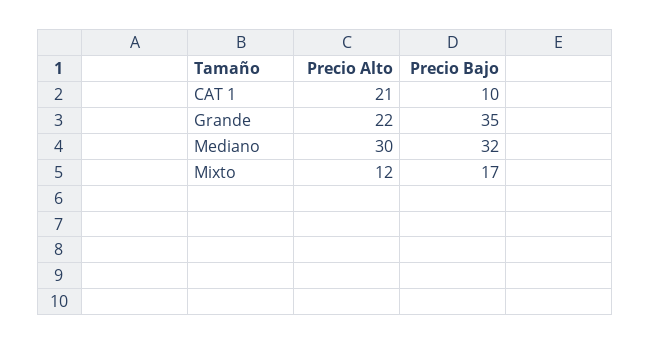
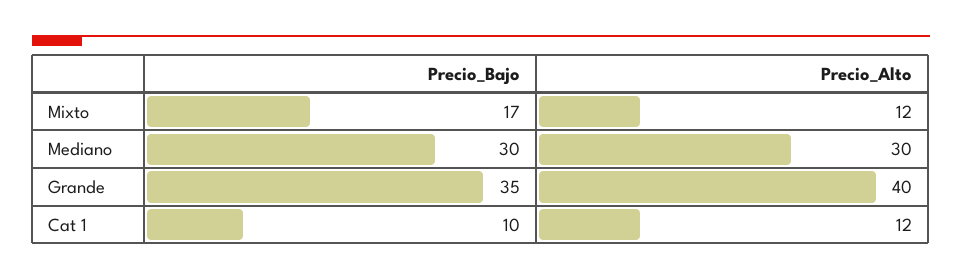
Precio Alto, CAT 1: 21 -> 12
Precio Alto, Grande: 22 -> 40
Precio Bajo, Mediano: 32 -> 30

